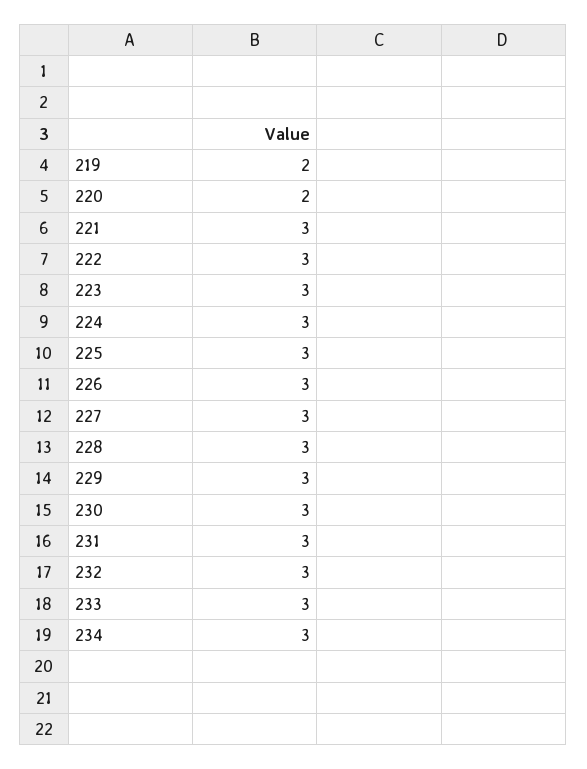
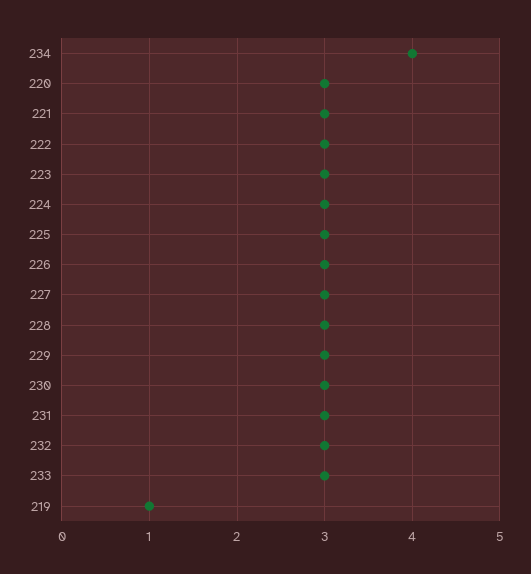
219: 2 -> 1
220: 2 -> 3
234: 3 -> 4

